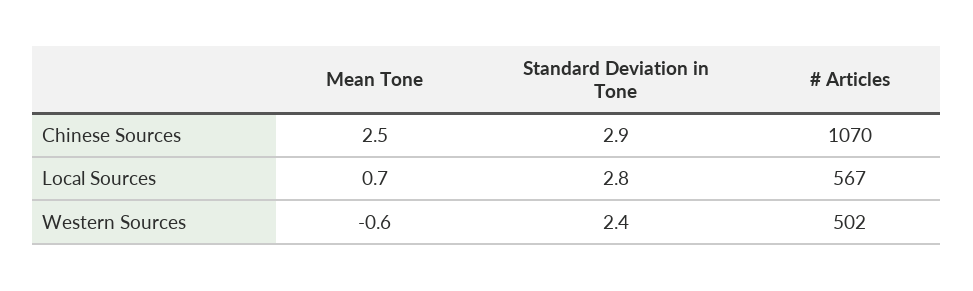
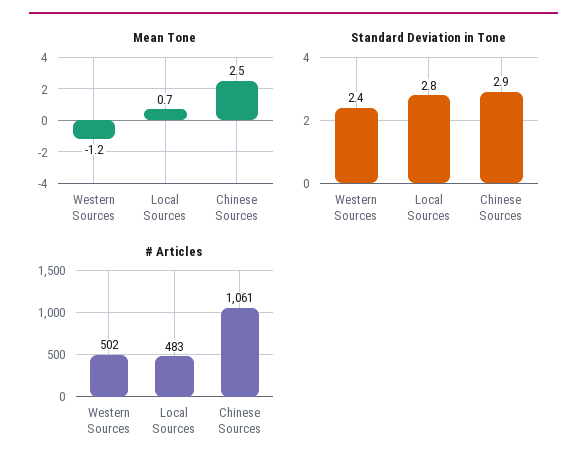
# Articles, Chinese Sources: 1070 -> 1061
# Articles, Local Sources: 567 -> 483
Mean Tone, Western Sources: -0.6 -> -1.2

